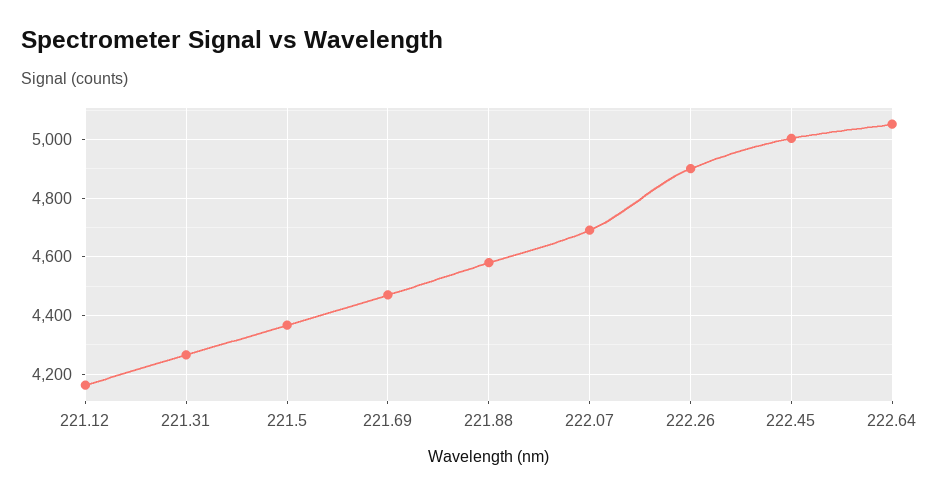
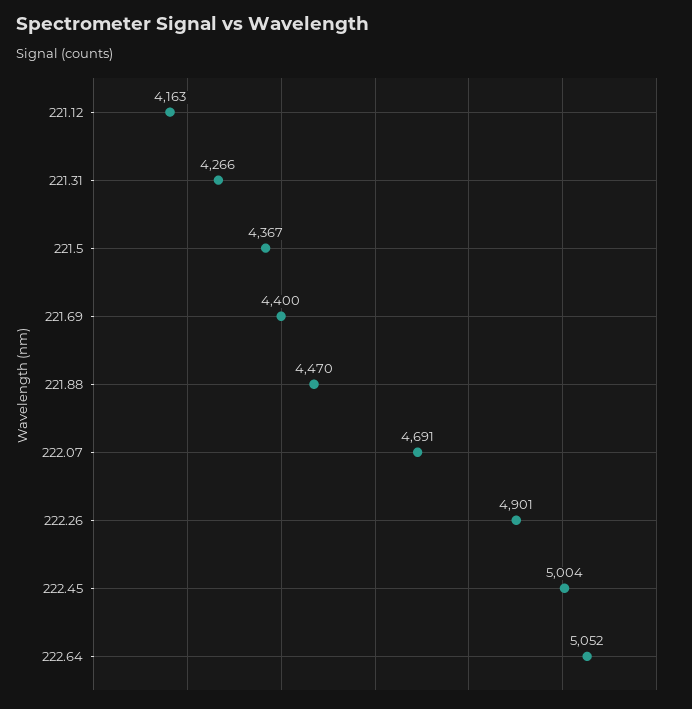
221.69: 4475 -> 4400
221.88: 4575 -> 4470

